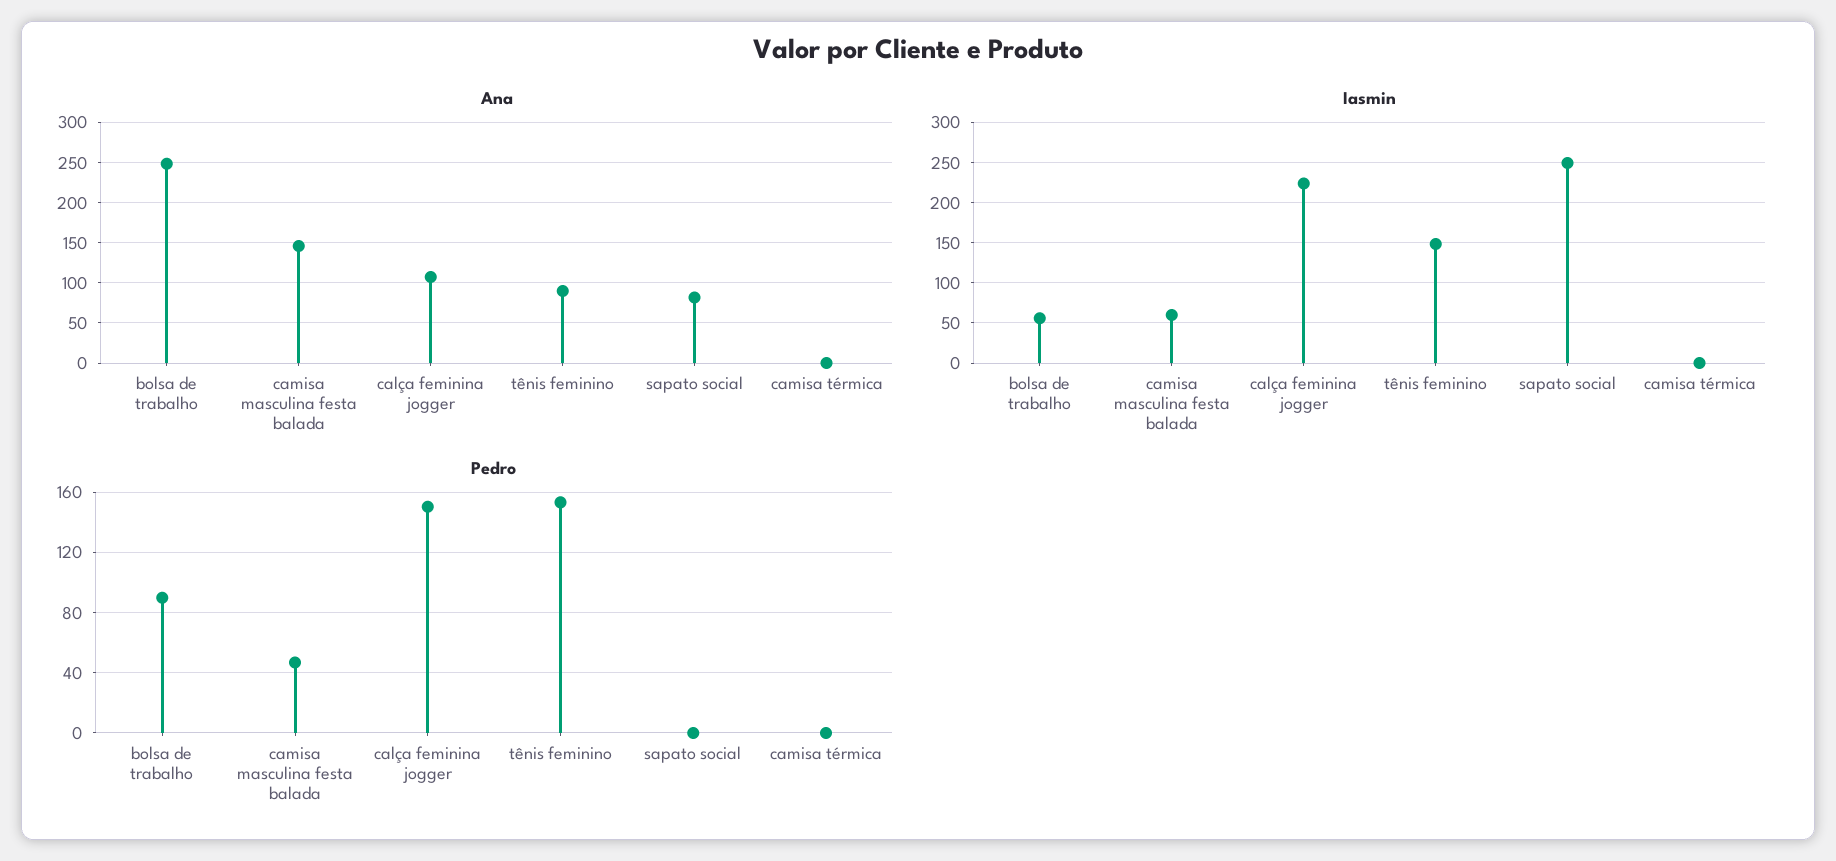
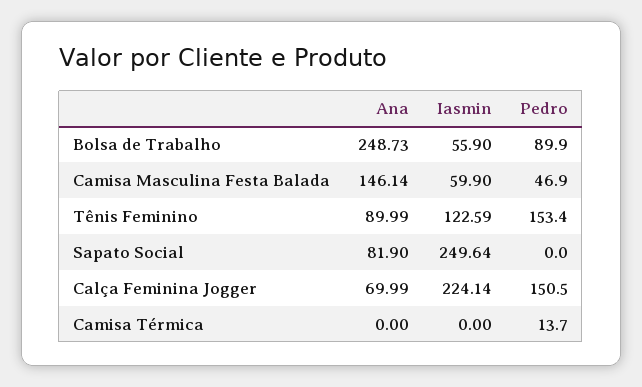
Ana, calça feminina jogger: 110 -> 69.99
Iasmin, tênis feminino: 150 -> 122.59
Pedro, camisa térmica: 0 -> 13.7

